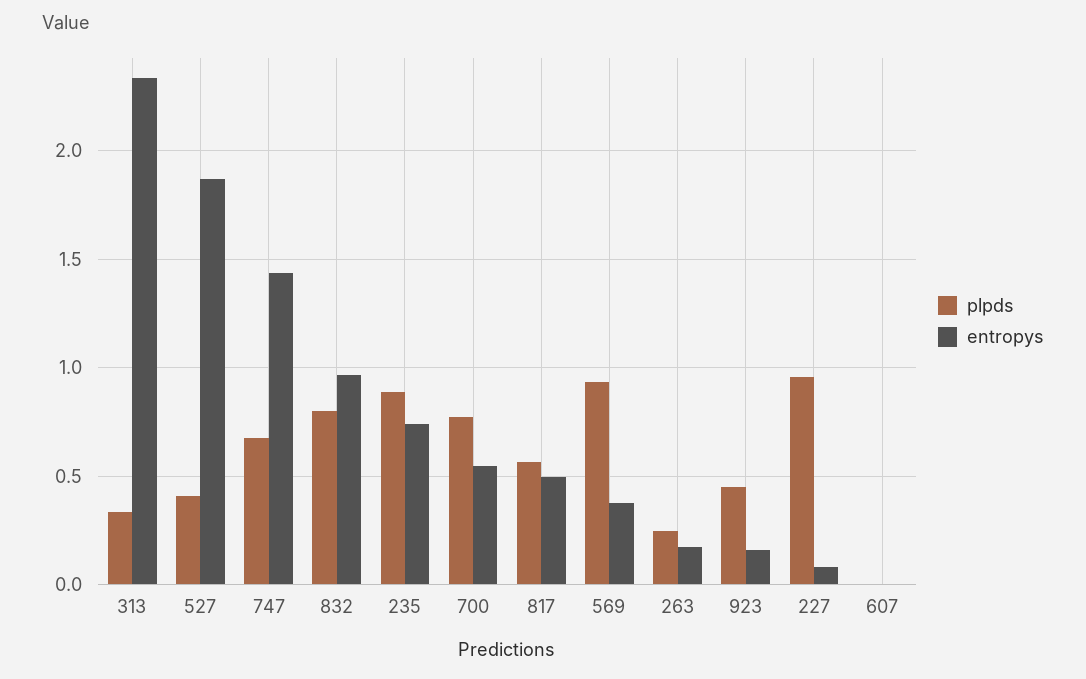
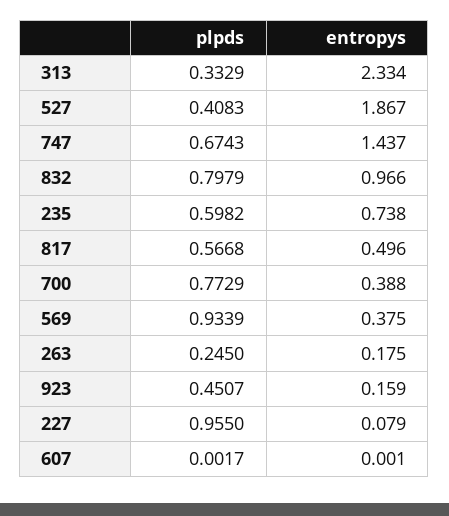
plpds, 235: 0.9 -> 0.5982
entropys, 700: 0.55 -> 0.388

